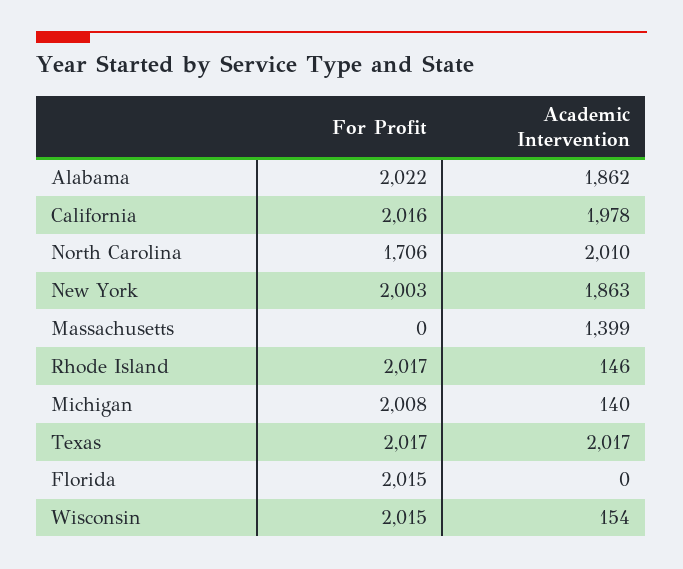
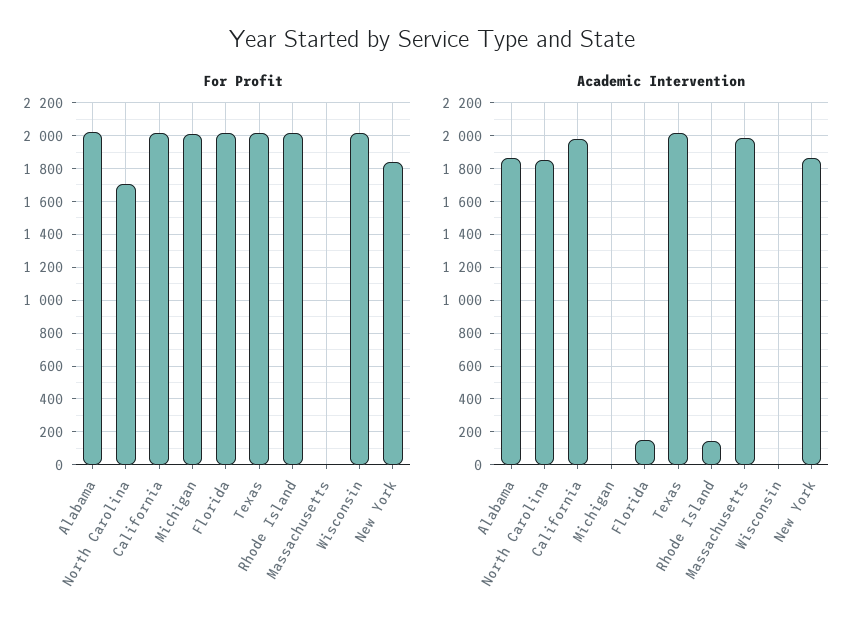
Academic Intervention, North Carolina: 2010 -> 1850
For Profit, New York: 2003 -> 1850
Academic Intervention, Massachusetts: 1399 -> 2000
Academic Intervention, Michigan: 140 -> 0
Academic Intervention, Florida: 0 -> 150
Academic Intervention, Wisconsin: 154 -> 0

